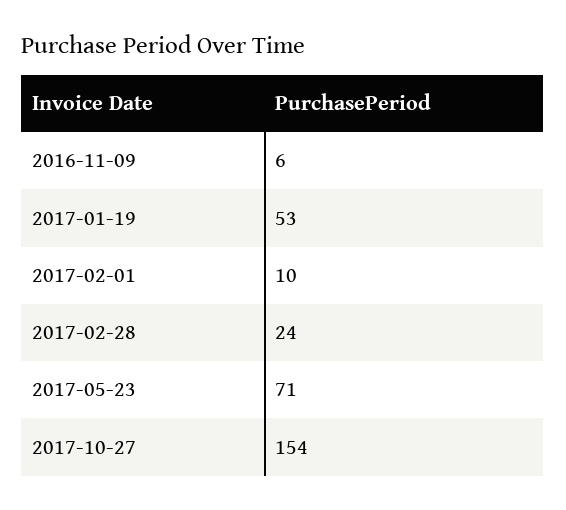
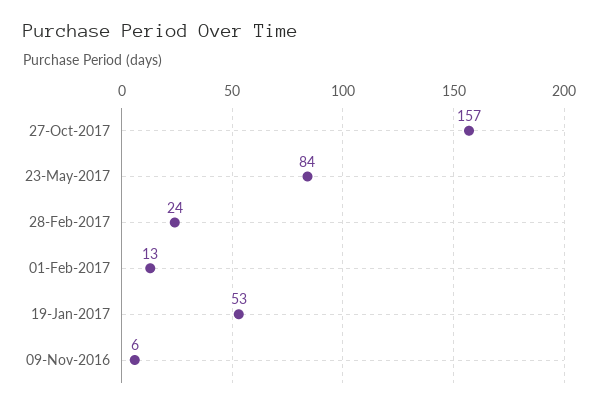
2017-02-01: 10 -> 13
2017-05-23: 71 -> 84
2017-10-27: 154 -> 157

